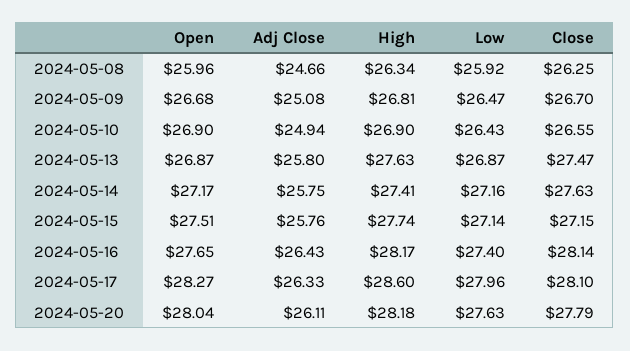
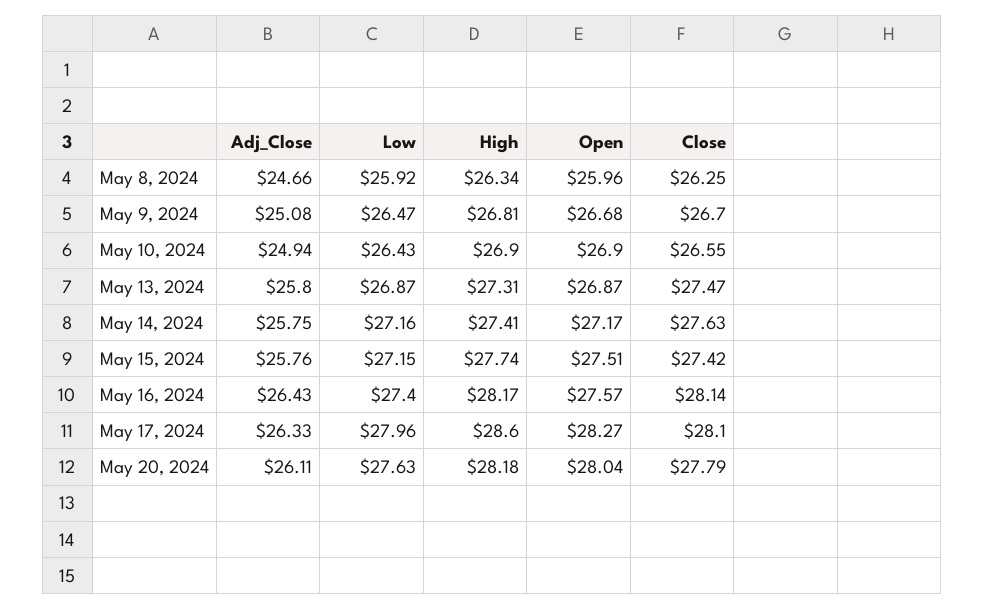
High, 2024-05-13: 27.63 -> 27.31
Low, 2024-05-15: 27.14 -> 27.15
Close, 2024-05-15: 27.15 -> 27.42
Open, 2024-05-16: 27.65 -> 27.57

